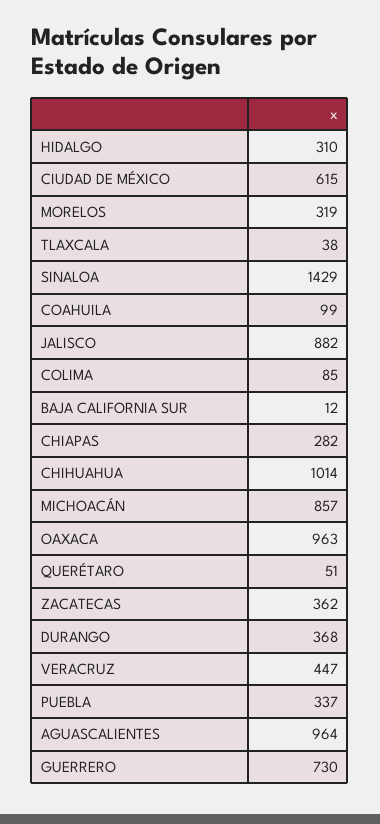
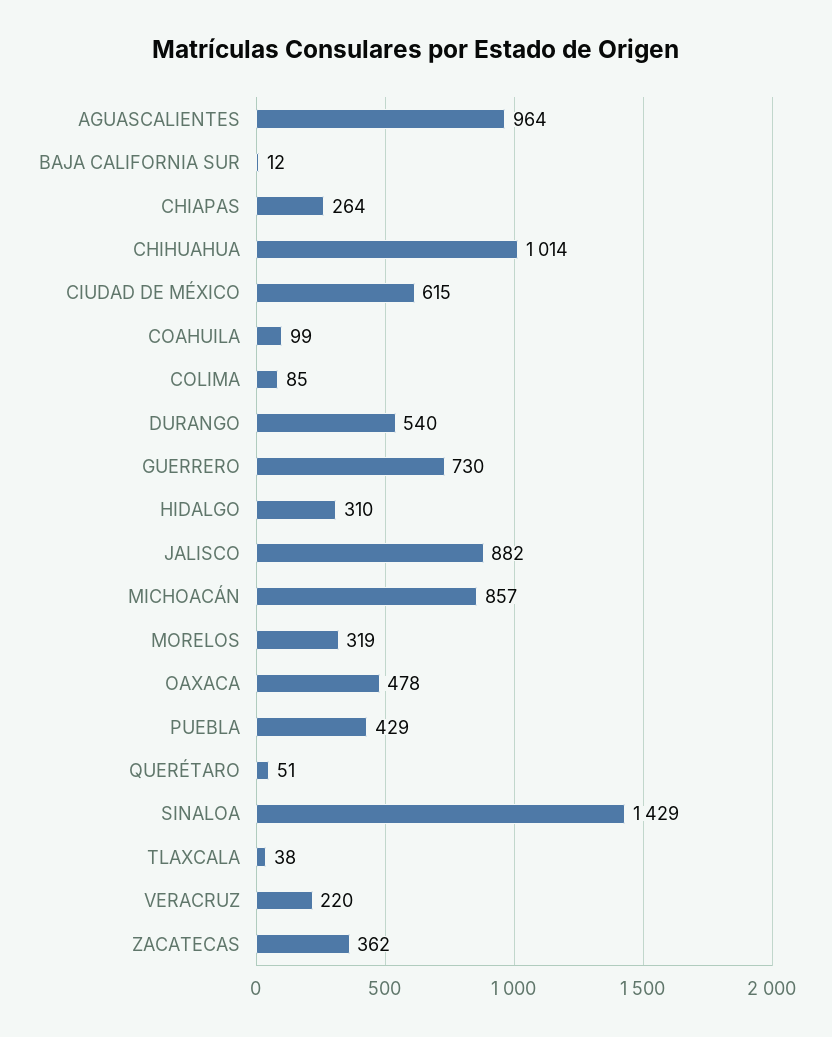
CHIAPAS: 282 -> 264
OAXACA: 963 -> 478
DURANGO: 368 -> 540
VERACRUZ: 447 -> 220
PUEBLA: 337 -> 429

